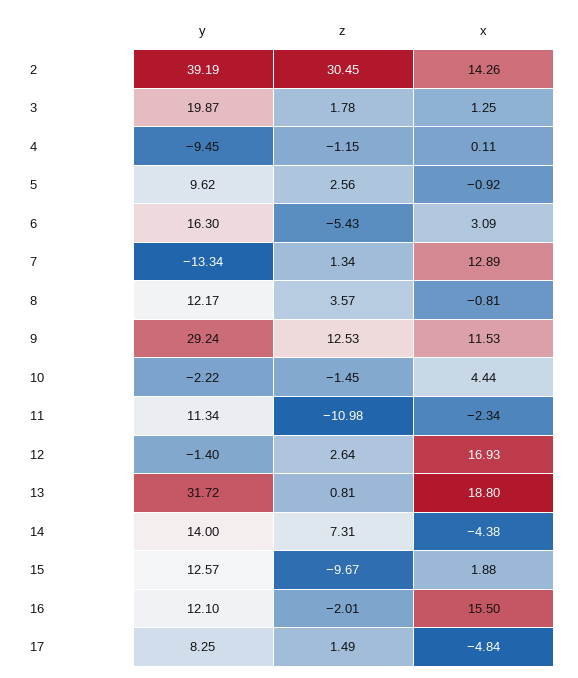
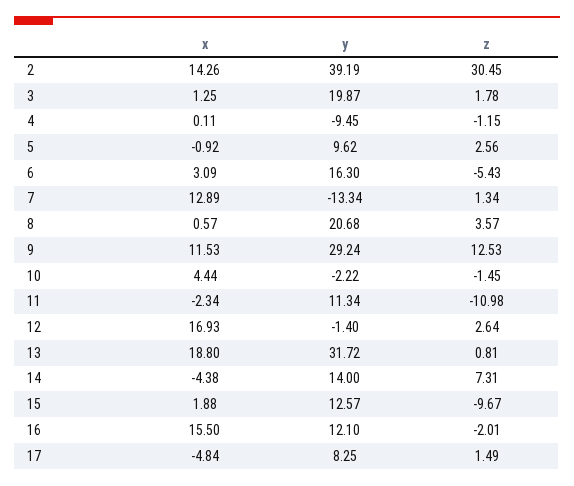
y, 8: 12.17 -> 20.68
x, 8: -0.81 -> 0.57

